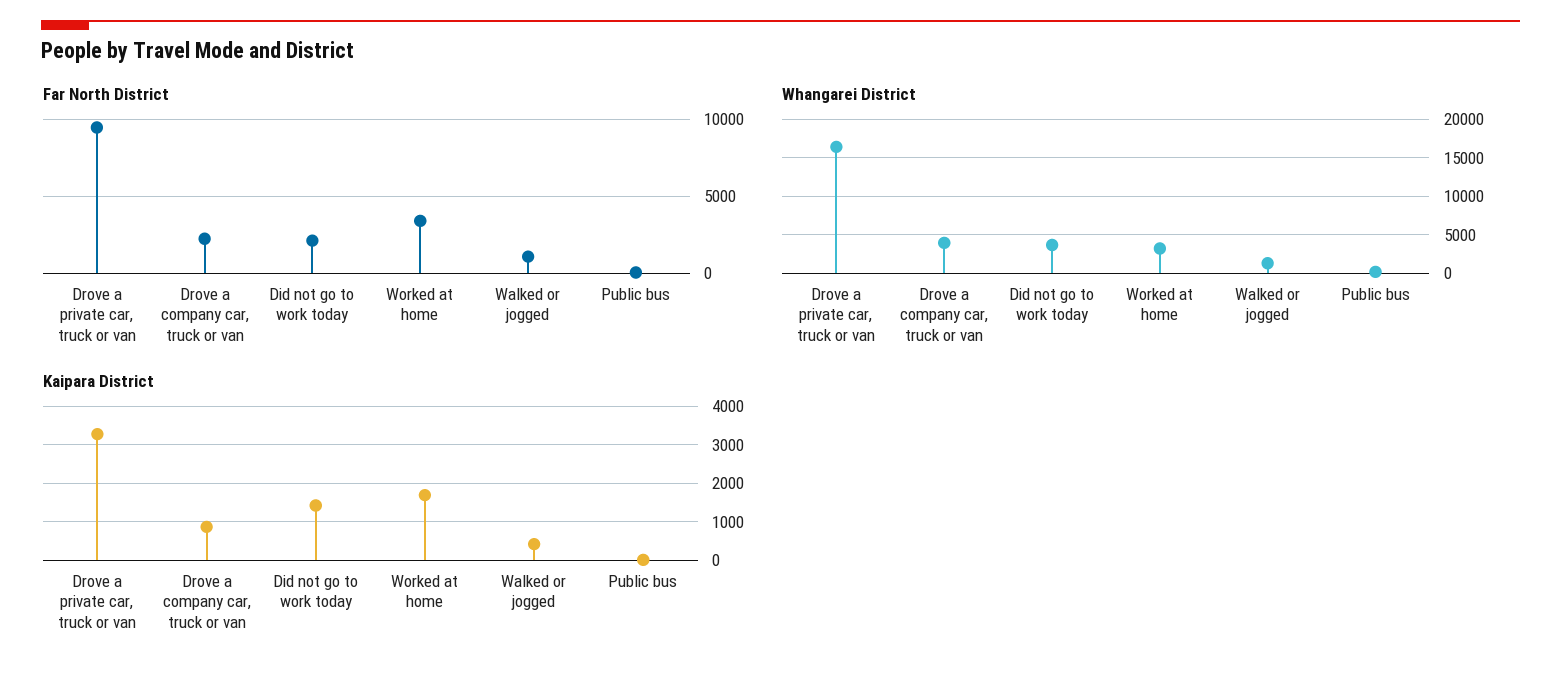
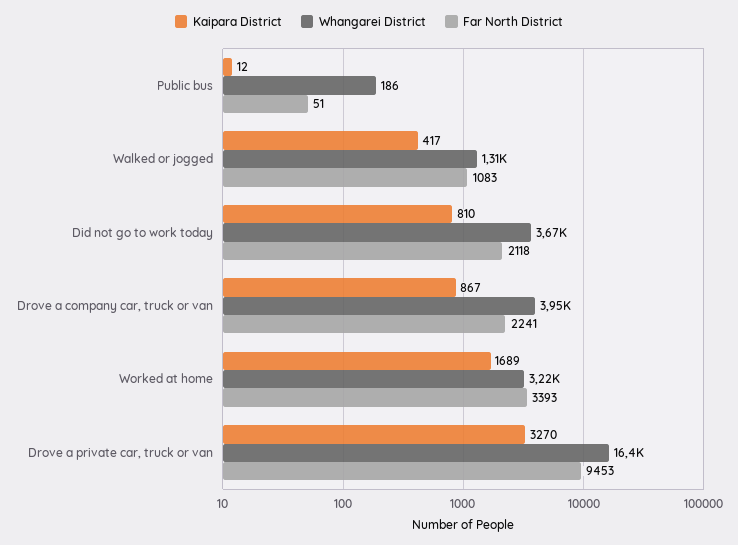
Kaipara District, Did not go to work today: 1400 -> 810

